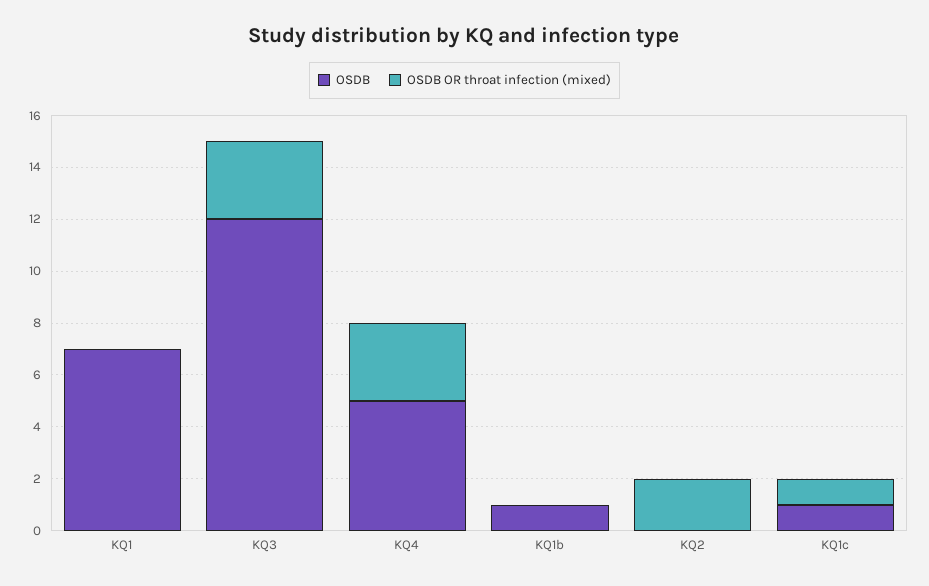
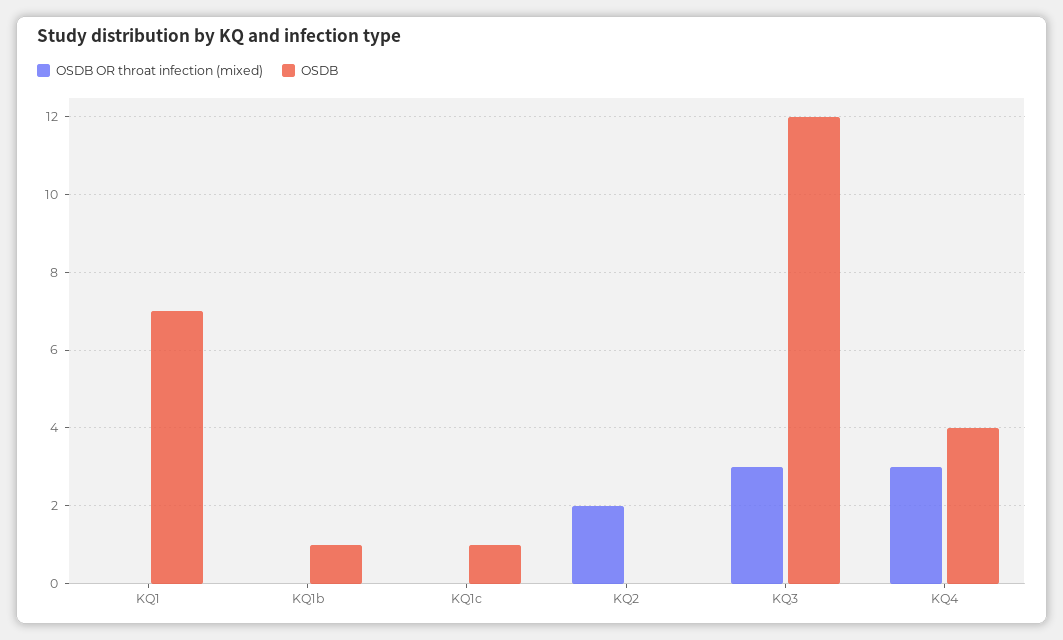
OSDB, KQ4: 5 -> 4
OSDB OR throat infection (mixed), KQ1c: 1 -> 0

